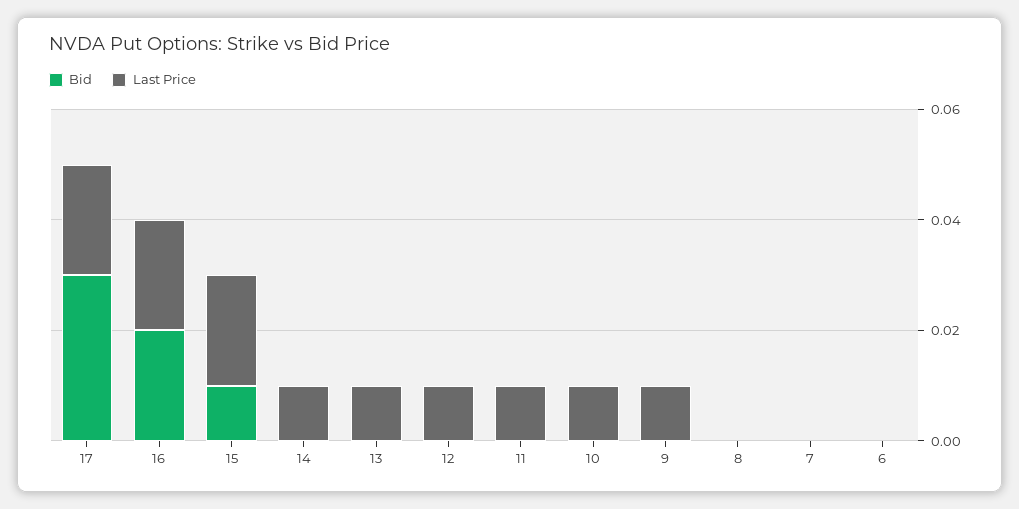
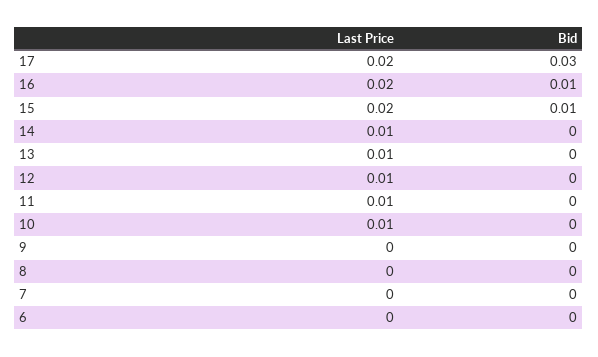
Bid, 16: 0.02 -> 0.01
Last Price, 9: 0.01 -> 0

